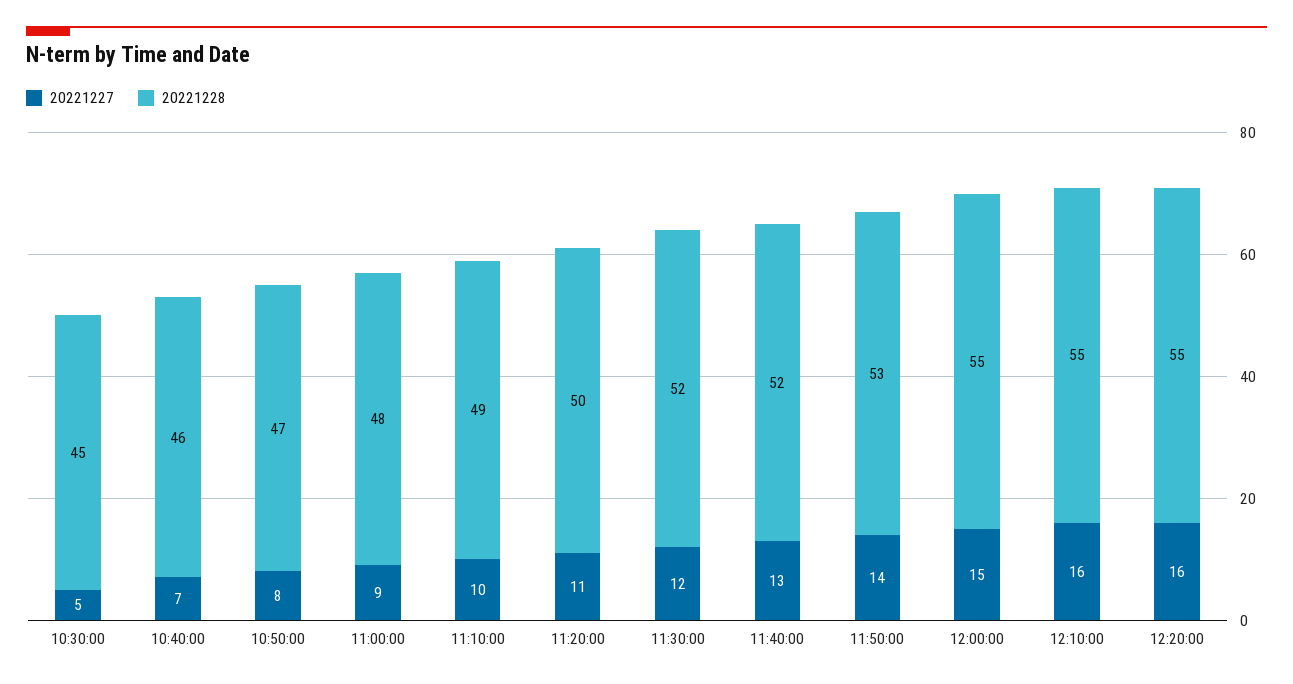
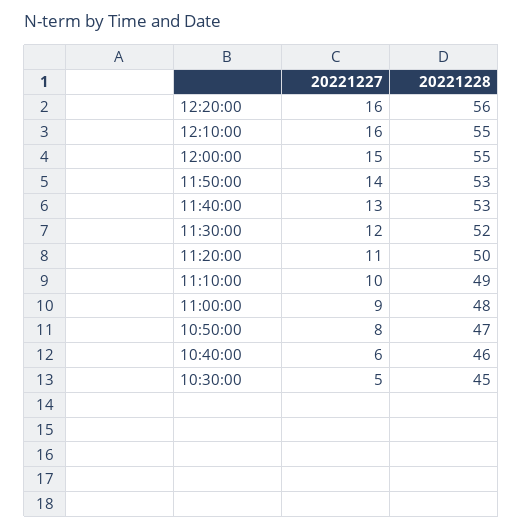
20221227, 10:40:00: 7 -> 6
20221228, 11:40:00: 52 -> 53
20221228, 12:20:00: 55 -> 56

